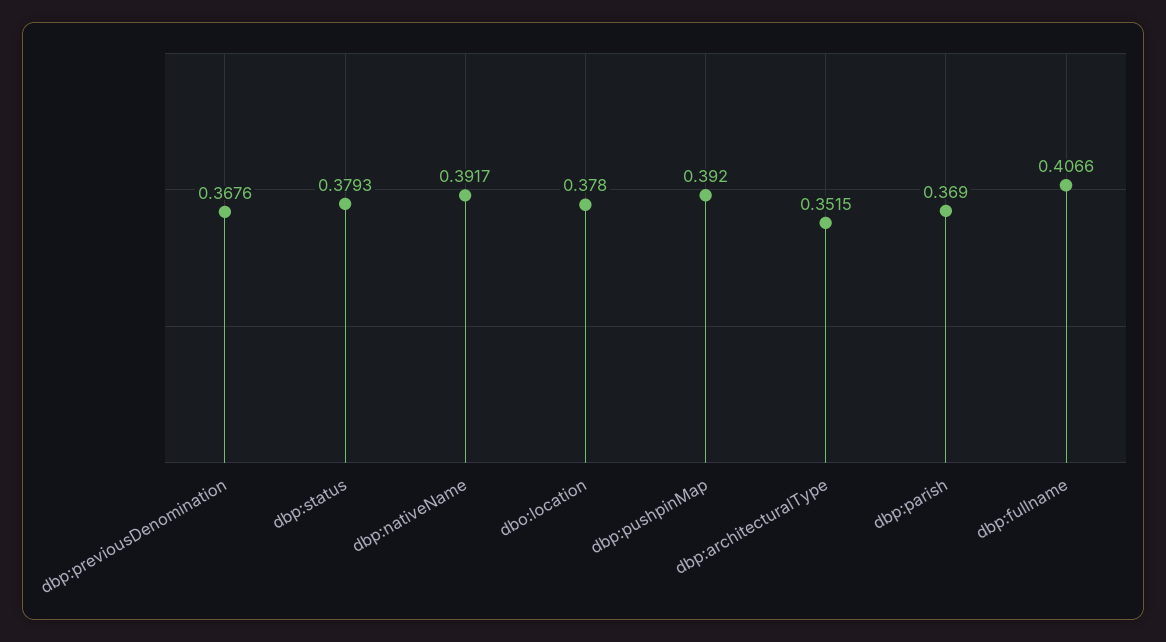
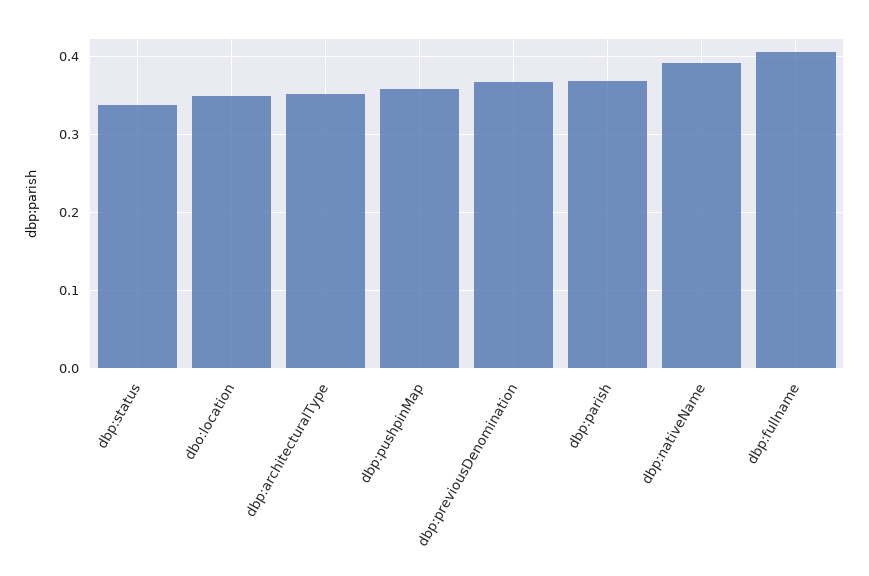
dbp:status: 0.3793 -> 0.34
dbo:location: 0.378 -> 0.35
dbp:pushpinMap: 0.392 -> 0.36

